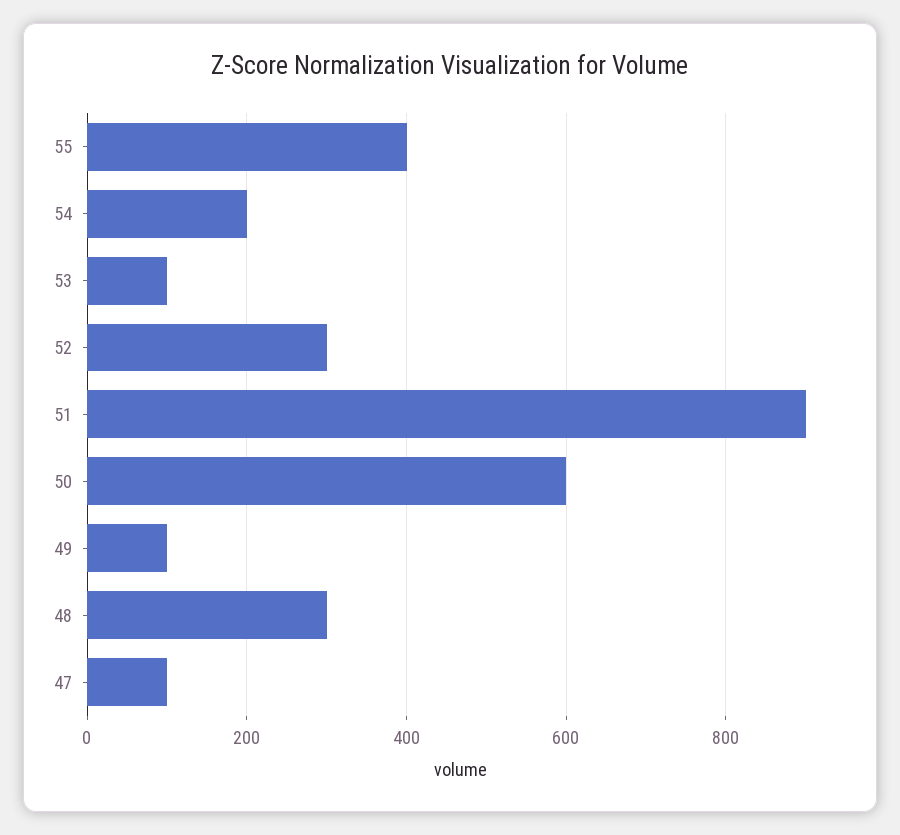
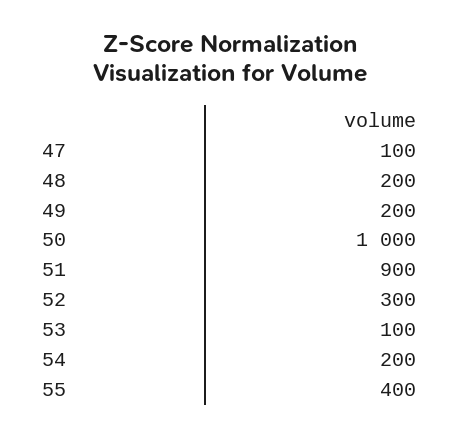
50: 600 -> 1000
49: 100 -> 200
48: 300 -> 200

